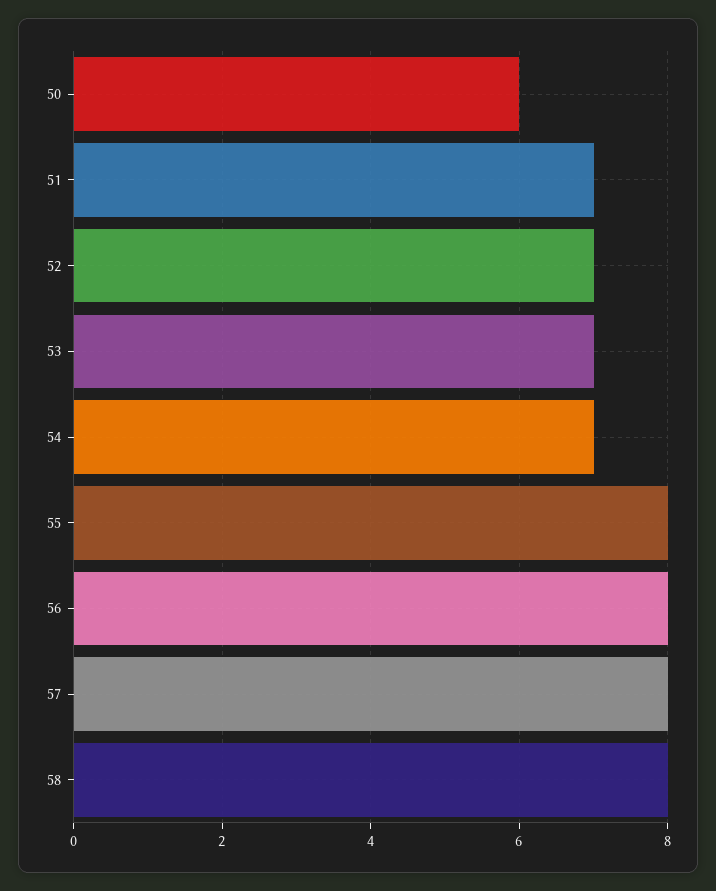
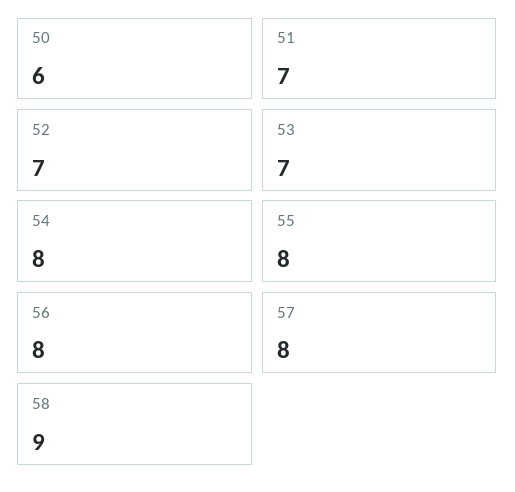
54: 7 -> 8
58: 8 -> 9

